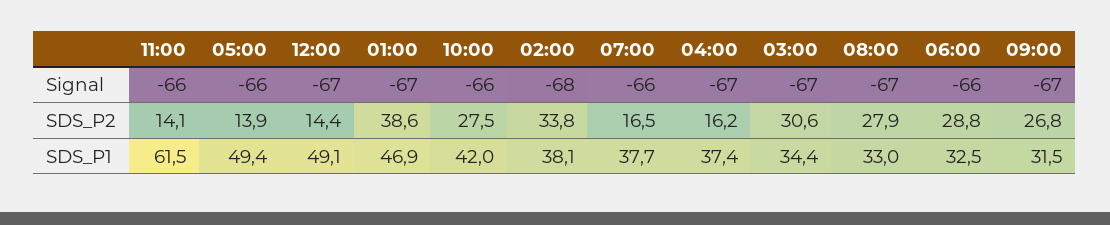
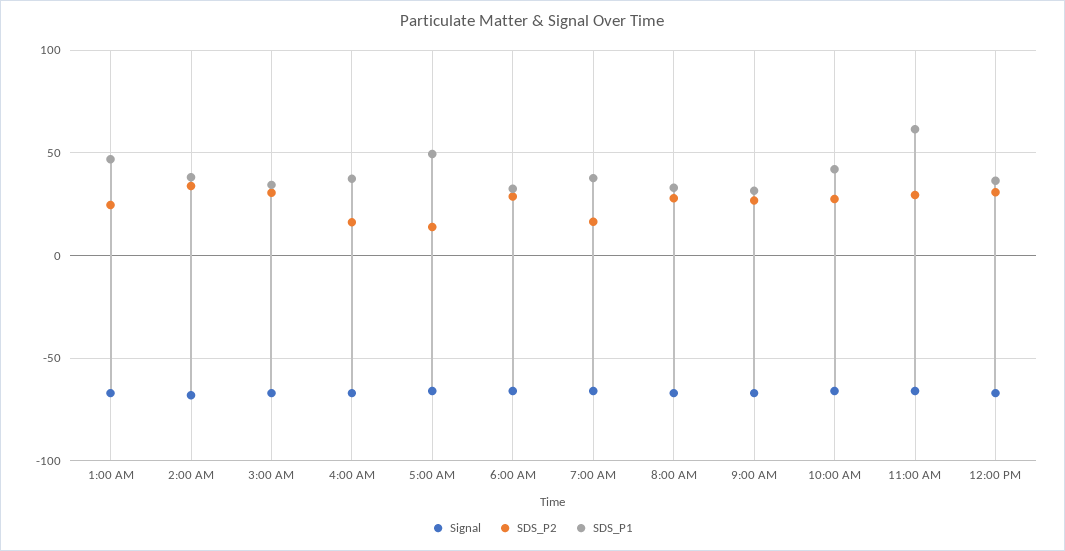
SDS_P2, 11:00: 14.1 -> 30
SDS_P2, 12:00: 14.4 -> 30
SDS_P2, 01:00: 38.6 -> 25
SDS_P1, 12:00: 49.1 -> 35

